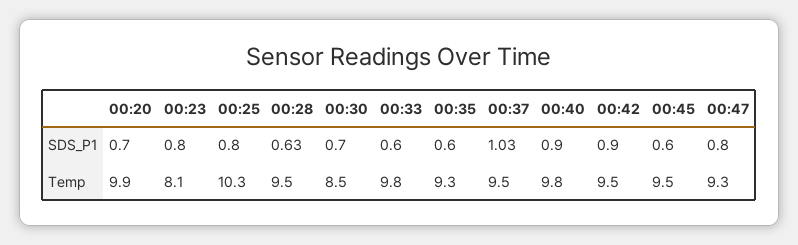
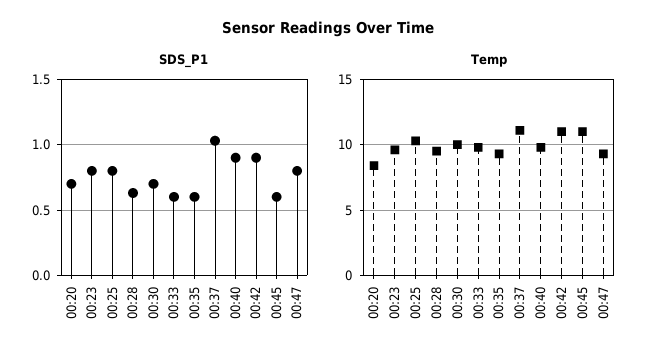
Temp, 00:20: 9.9 -> 8.5
Temp, 00:23: 8.1 -> 9.5
Temp, 00:30: 8.5 -> 10
Temp, 00:37: 9.5 -> 11
Temp, 00:42: 9.5 -> 11
Temp, 00:45: 9.5 -> 11

